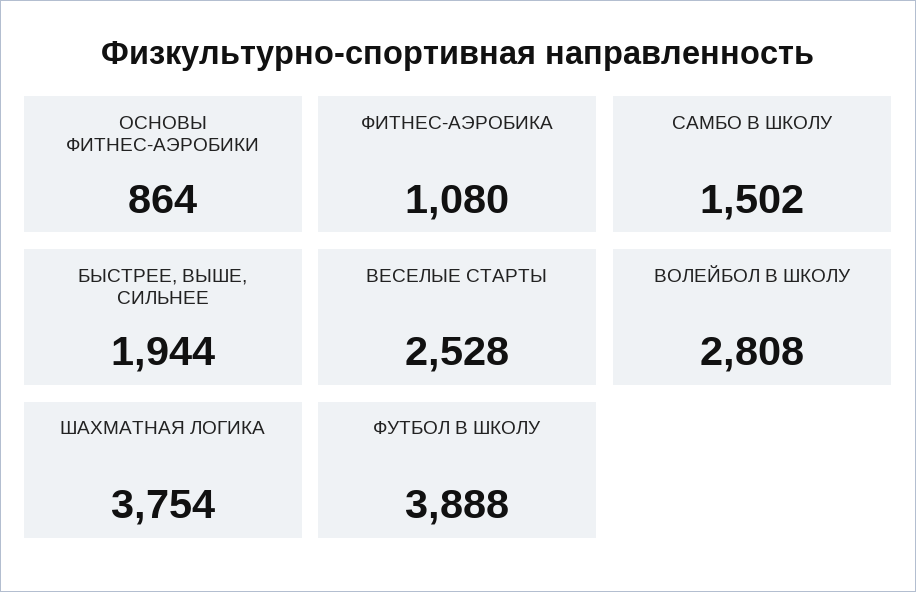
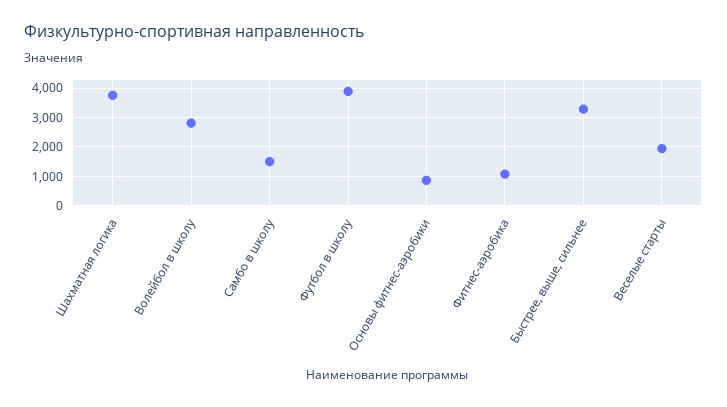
БЫСТРЕЕ, ВЫШЕ, СИЛЬНЕЕ: 1944 -> 3250
ВЕСЕЛЫЕ СТАРТЫ: 2528 -> 2000

